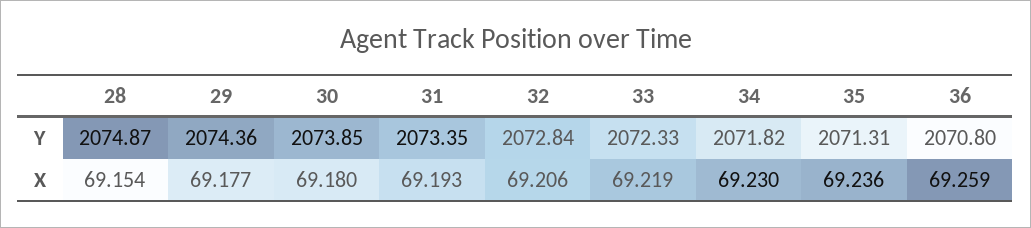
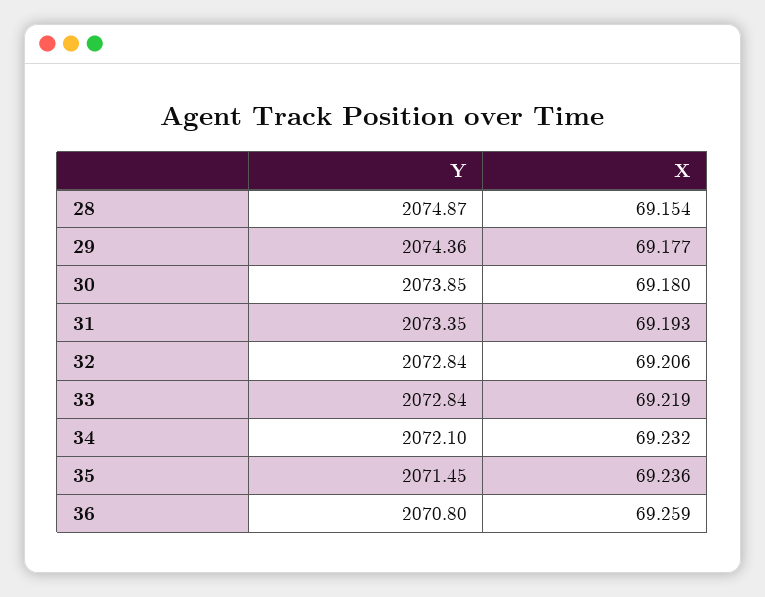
33, Y: 2072.33 -> 2072.84
34, Y: 2071.82 -> 2072.1
35, Y: 2071.31 -> 2071.45
34, X: 69.23 -> 69.232

